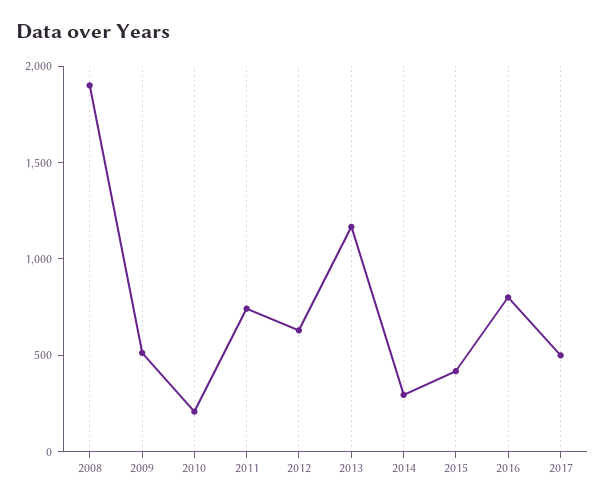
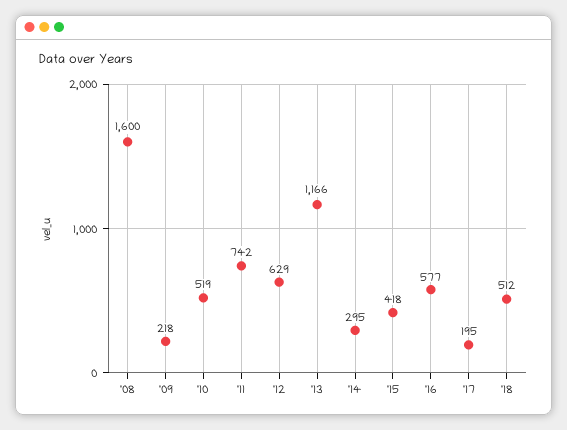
2008: 1900 -> 1600
2009: 500 -> 218
2010: 200 -> 519
2016: 800 -> 577
2017: 500 -> 195
'18: none -> 512

